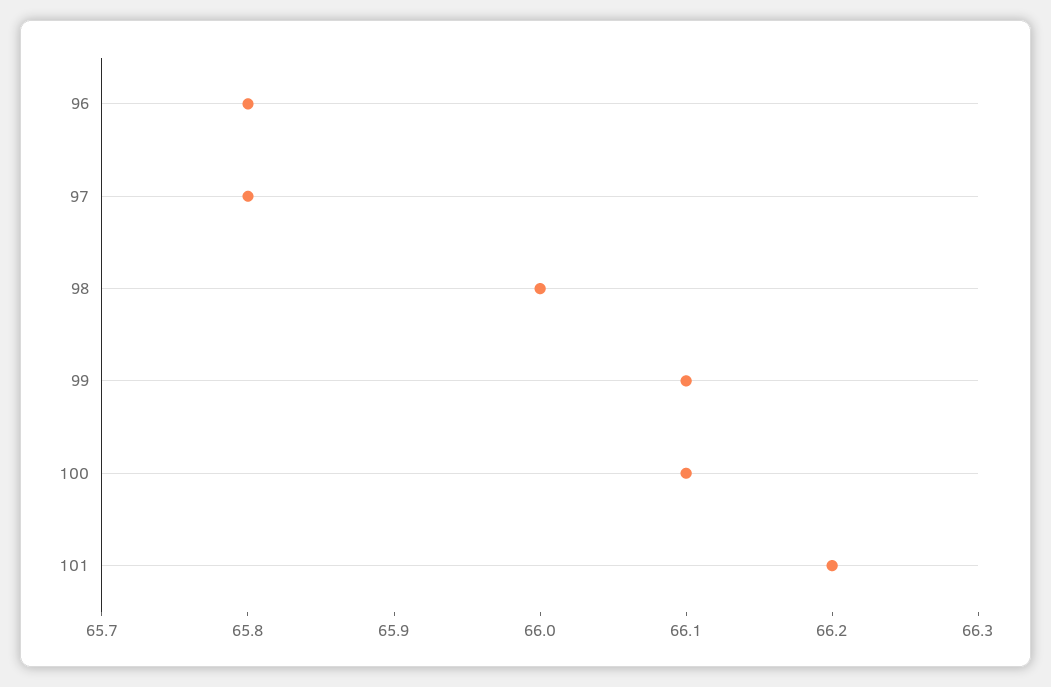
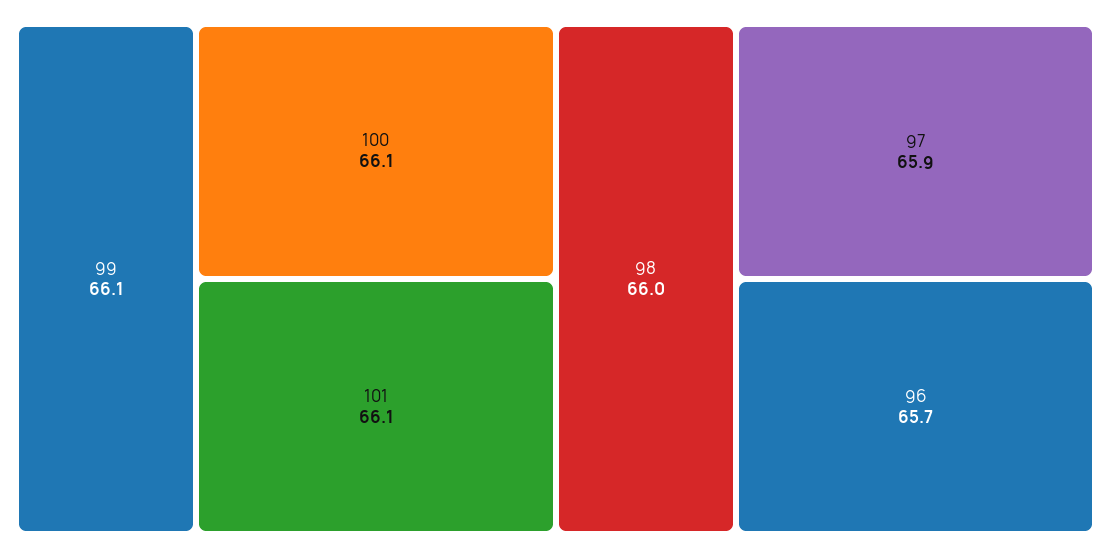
96: 65.8 -> 65.7
97: 65.8 -> 65.9
101: 66.2 -> 66.1

